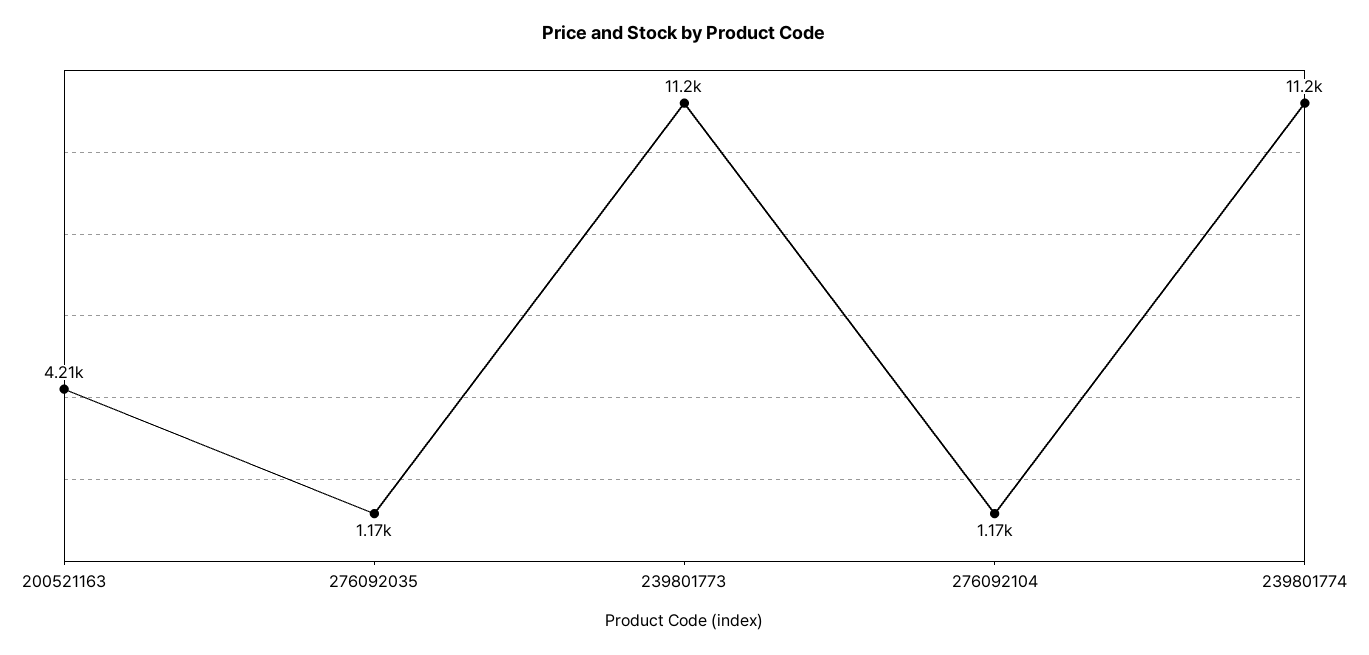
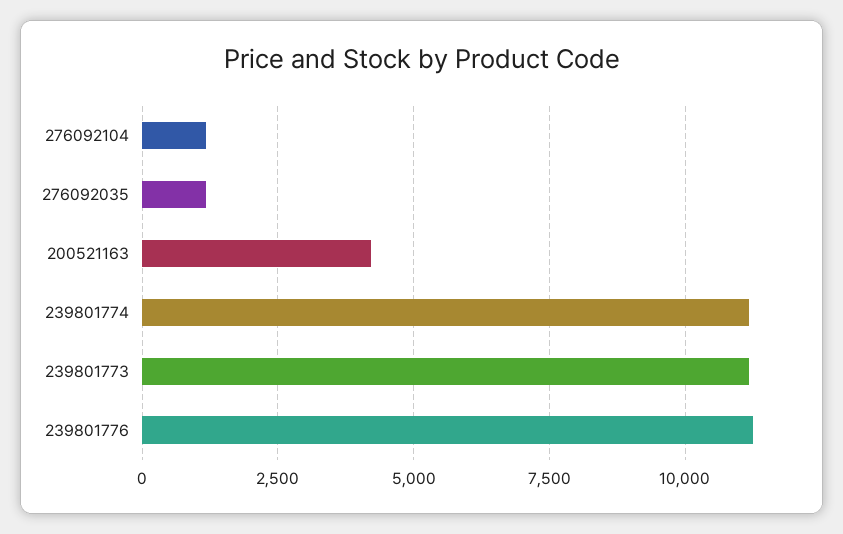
239801776: none -> 11250

